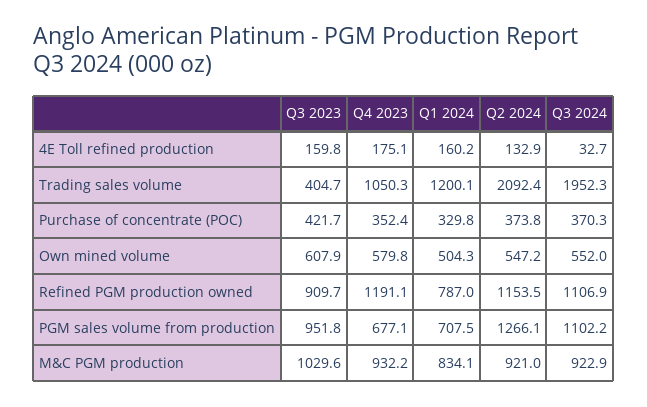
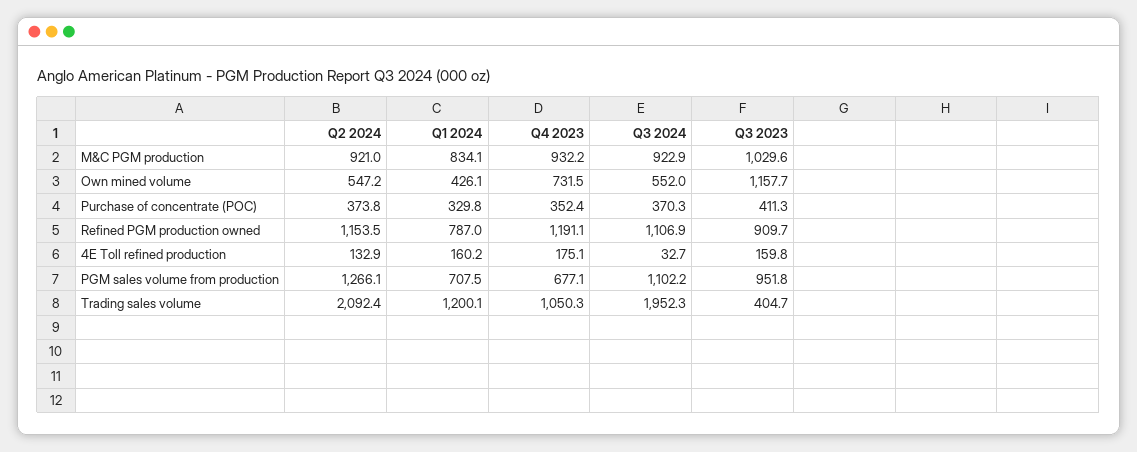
Q3 2023, Purchase of concentrate (POC): 421.7 -> 411.3
Q3 2023, Own mined volume: 607.9 -> 1157.7
Q4 2023, Own mined volume: 579.8 -> 731.5
Q1 2024, Own mined volume: 504.3 -> 426.1

